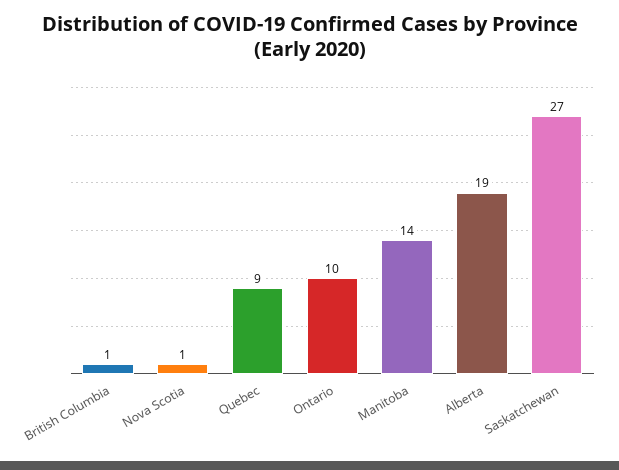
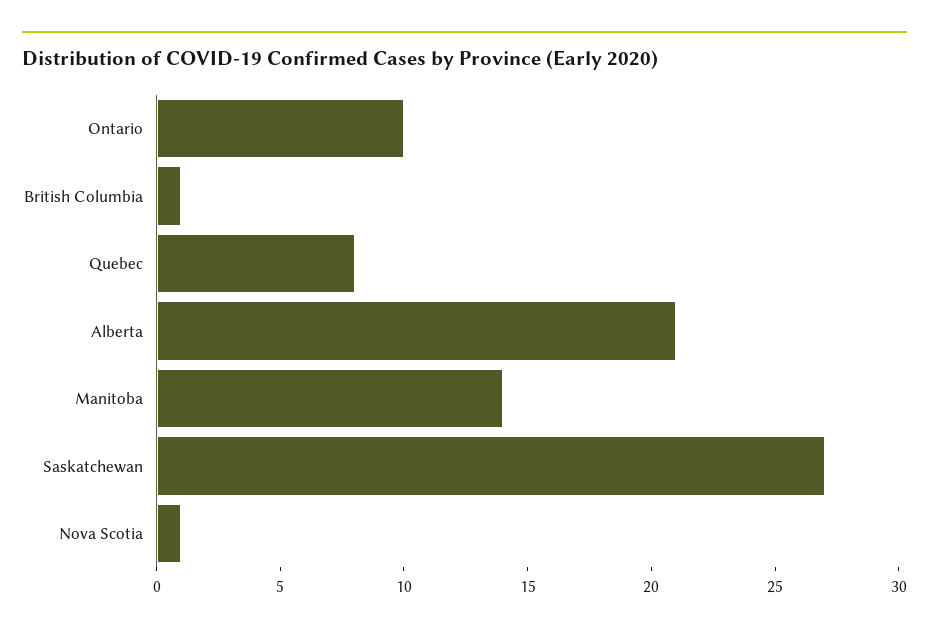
Quebec: 9 -> 8
Alberta: 19 -> 21

